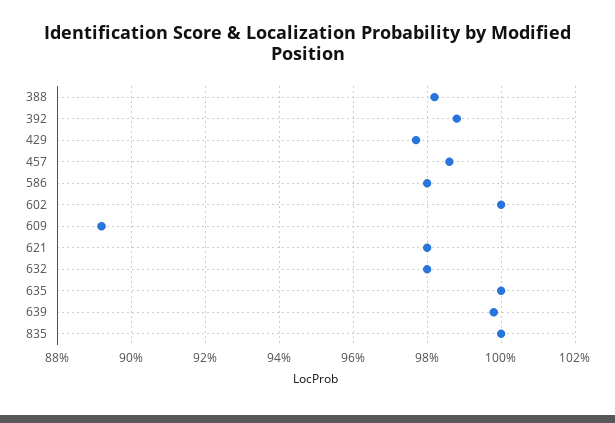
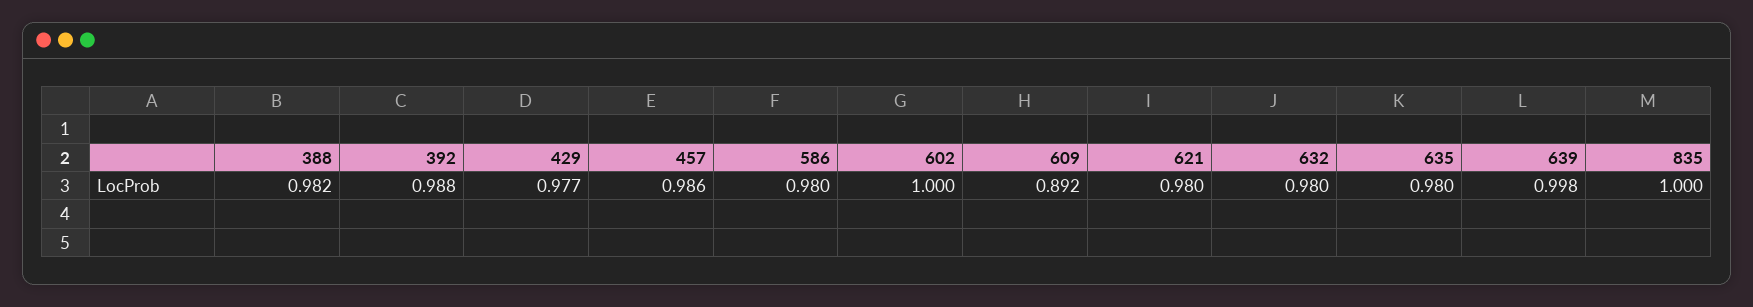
635: 1 -> 0.98

